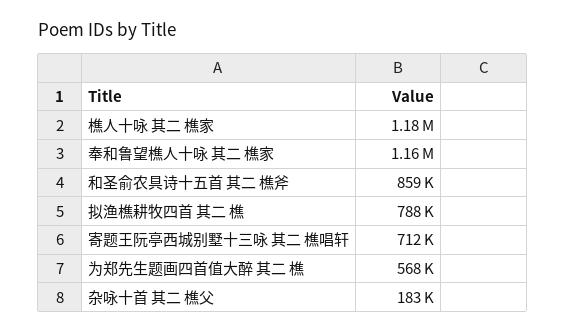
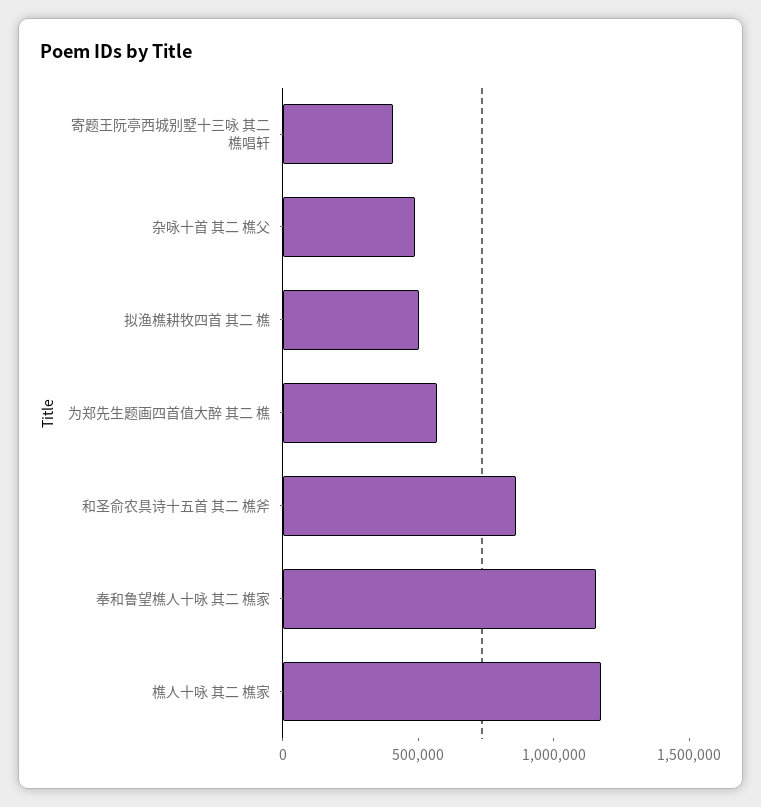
拟渔樵耕牧四首 其二 樵: 788000 -> 500000
寄题王阮亭西城别墅十三咏 其二 樵唱轩: 712000 -> 400000
杂咏十首 其二 樵父: 183000 -> 500000

